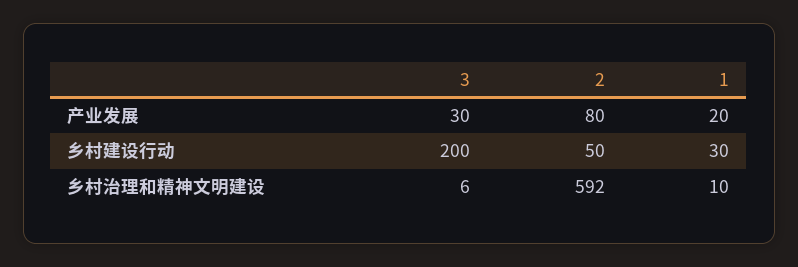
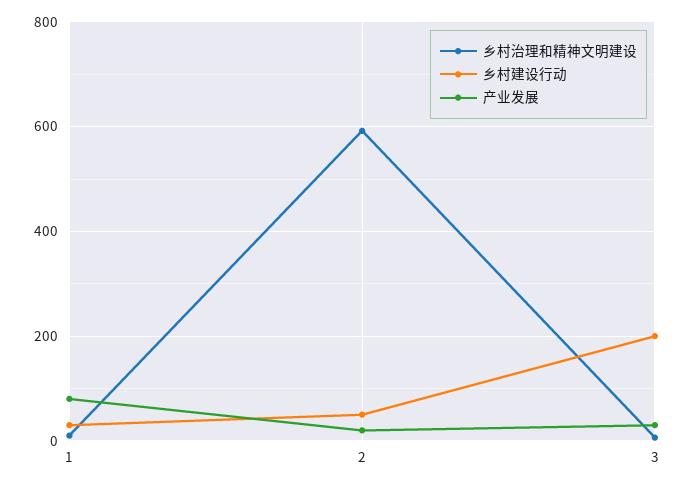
产业发展, 2: 80 -> 20
产业发展, 1: 20 -> 80

